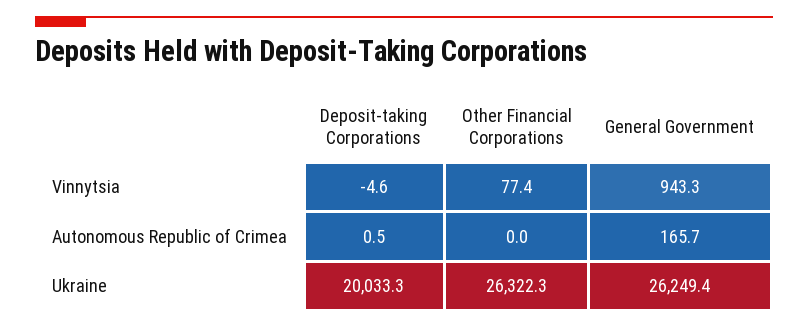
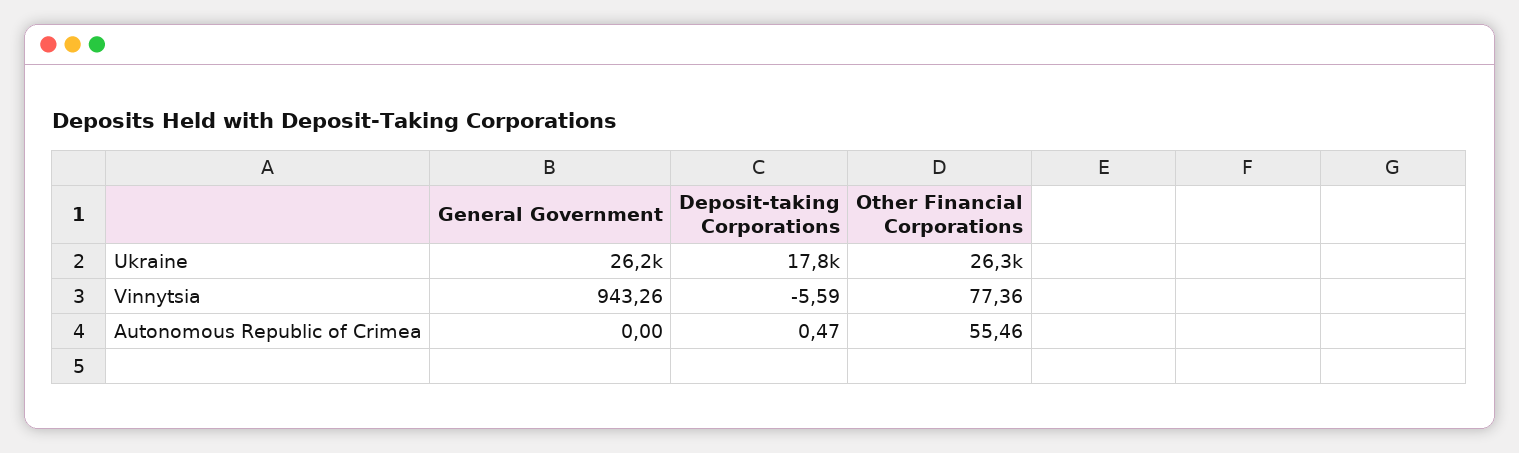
Deposit-taking Corporations, Vinnytsia: -4.6 -> -5.59
Other Financial Corporations, Autonomous Republic of Crimea: 0 -> 55.46
General Government, Autonomous Republic of Crimea: 165.7 -> 0
Deposit-taking Corporations, Ukraine: 20033.3 -> 17800

